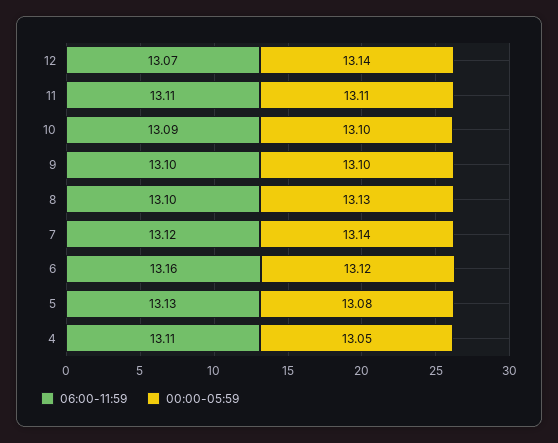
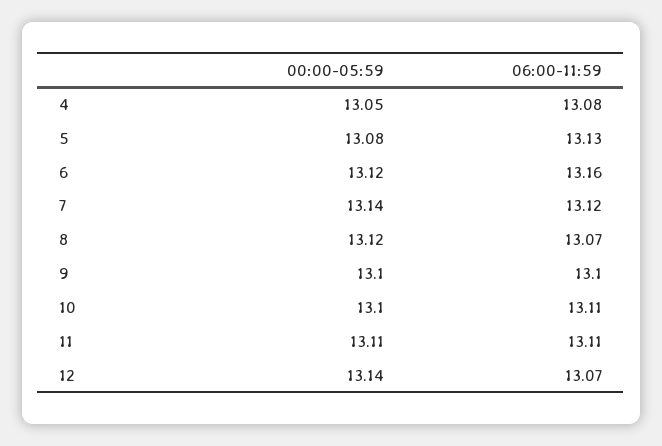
06:00-11:59, 10: 13.09 -> 13.11
06:00-11:59, 8: 13.1 -> 13.07
00:00-05:59, 8: 13.13 -> 13.12
06:00-11:59, 4: 13.11 -> 13.08

